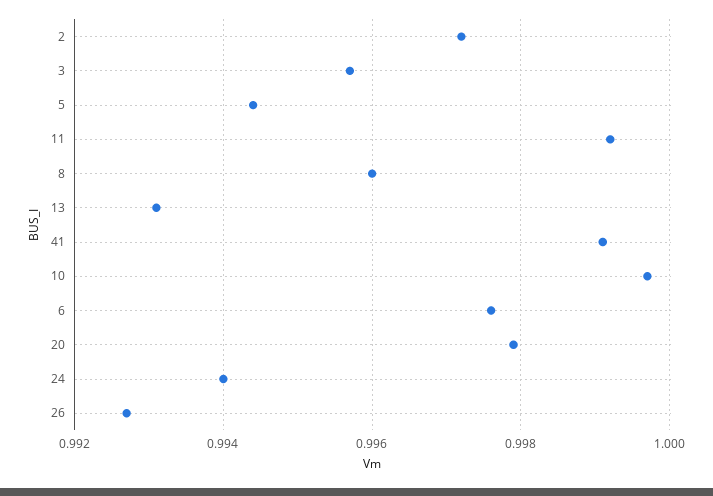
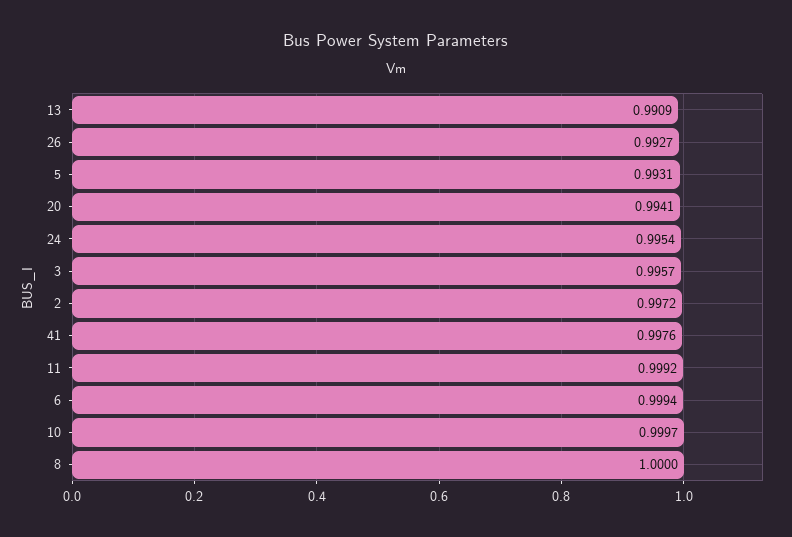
5: 0.9945 -> 0.9931
8: 0.996 -> 1
13: 0.993 -> 0.9909
41: 0.999 -> 0.9976
6: 0.9975 -> 0.9994
20: 0.998 -> 0.9941
24: 0.994 -> 0.9954

